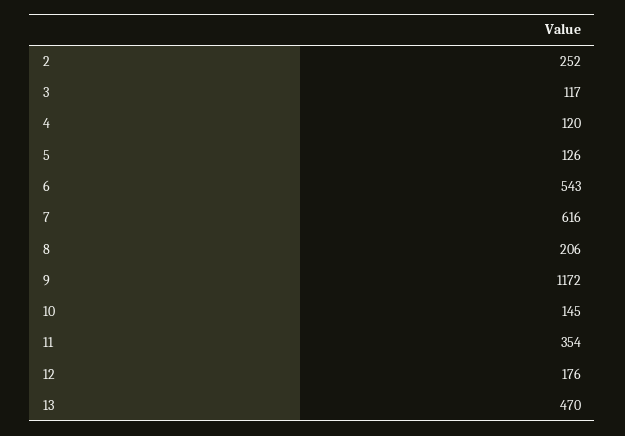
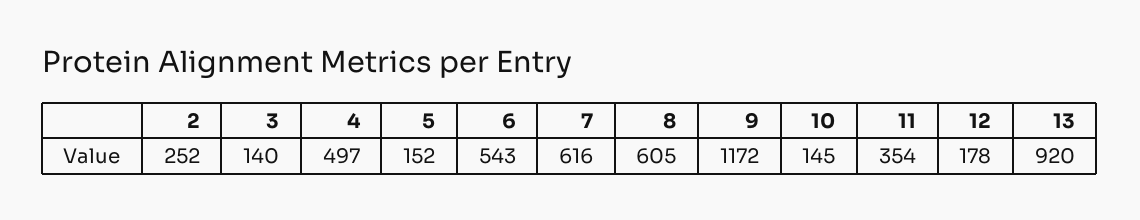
3: 117 -> 140
4: 120 -> 497
5: 126 -> 152
8: 206 -> 605
12: 176 -> 178
13: 470 -> 920

